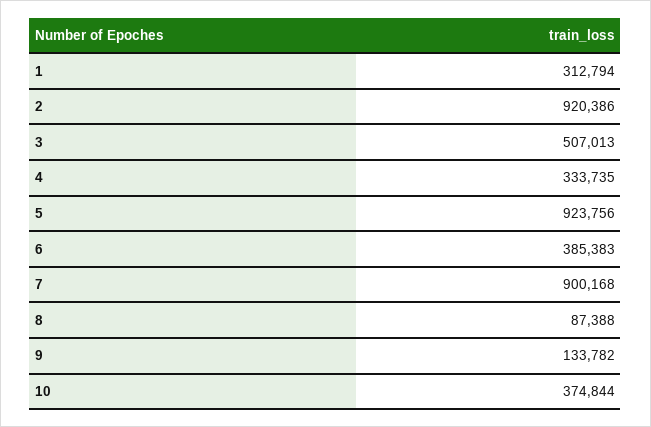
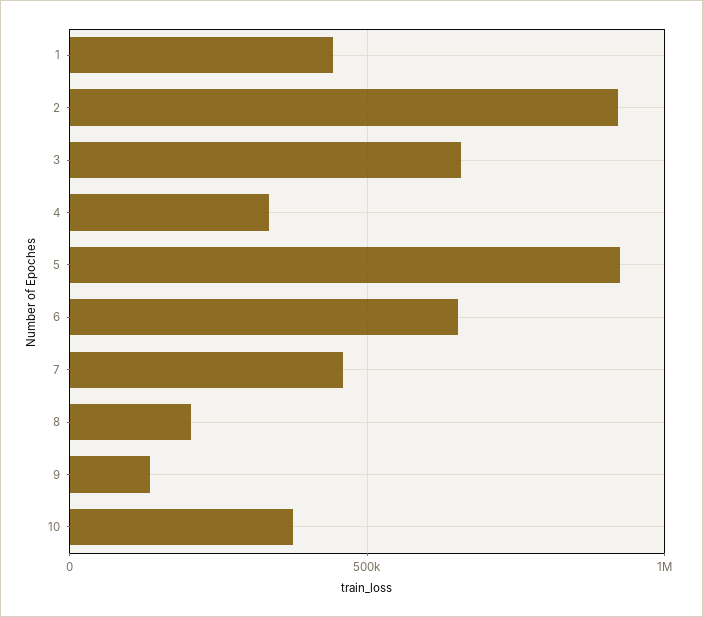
1: 312794 -> 450000
3: 507013 -> 650000
6: 385383 -> 650000
7: 900168 -> 450000
8: 87388 -> 200000

